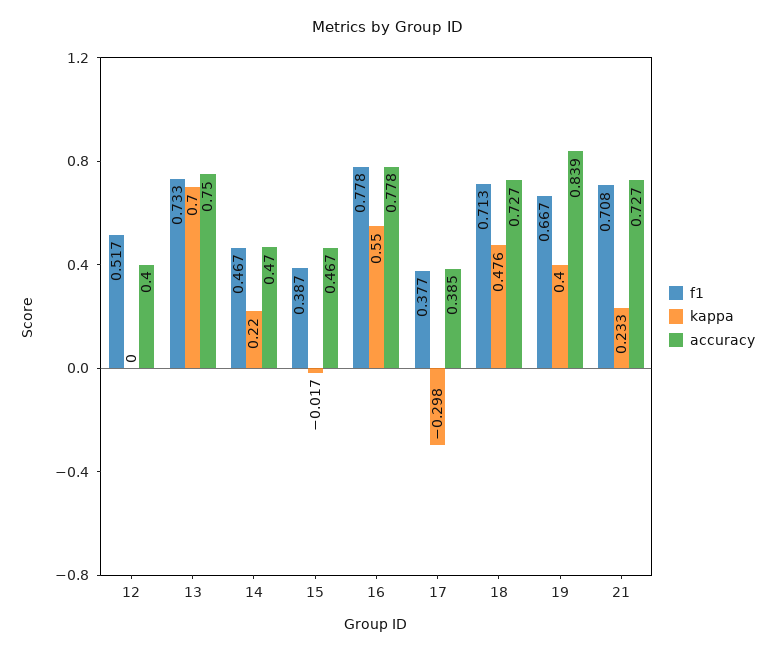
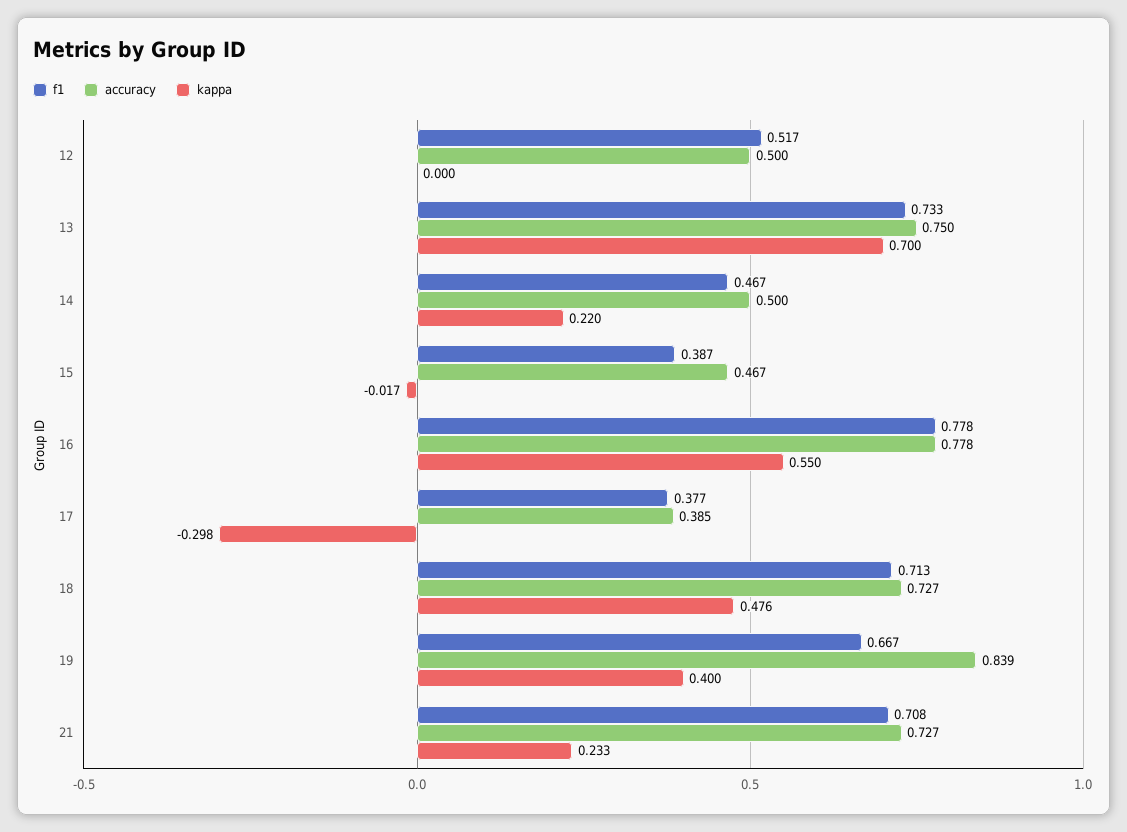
accuracy, 12: 0.4 -> 0.5
accuracy, 14: 0.47 -> 0.5

